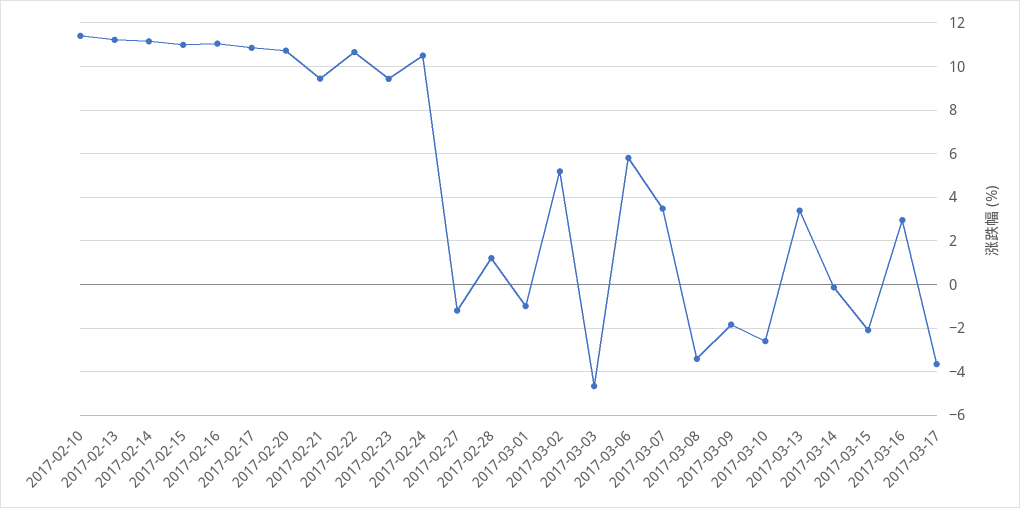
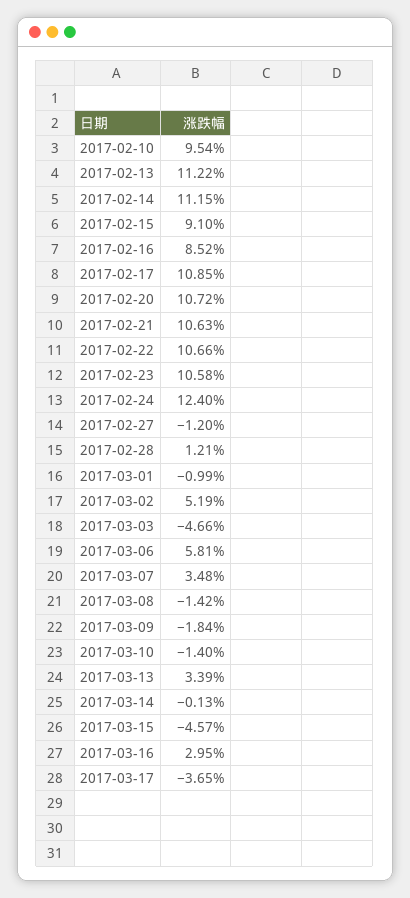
2017-02-10: 11.5 -> 9.54
2017-02-15: 11 -> 9.1
2017-02-16: 11 -> 8.52
2017-02-21: 9.5 -> 10.63
2017-02-23: 9.5 -> 10.58
2017-02-24: 10.5 -> 12.4
2017-03-08: -3.5 -> -1.42
2017-03-10: -2.5 -> -1.4
2017-03-15: -2 -> -4.57

